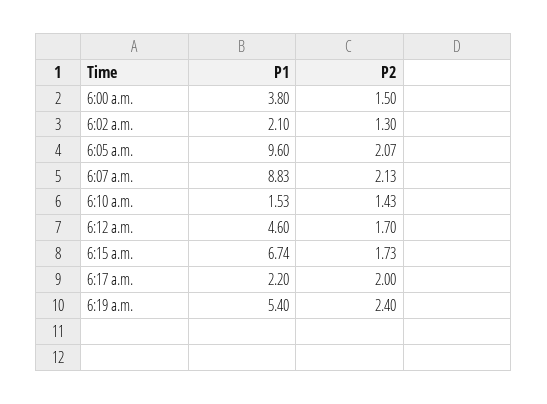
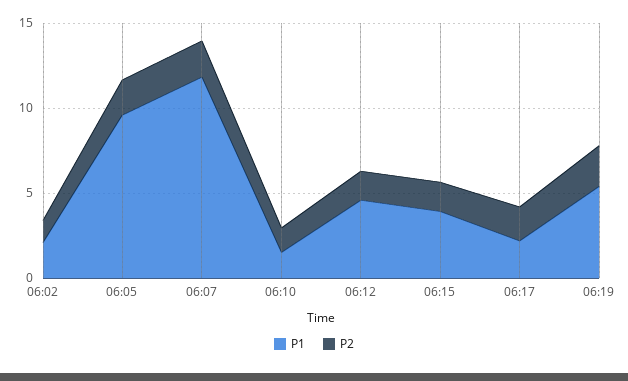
P1, 6:00 a.m.: 3.8 -> none
P2, 6:00 a.m.: 1.5 -> none
P1, 6:07 a.m.: 8.83 -> 12
P1, 6:15 a.m.: 6.74 -> 4

